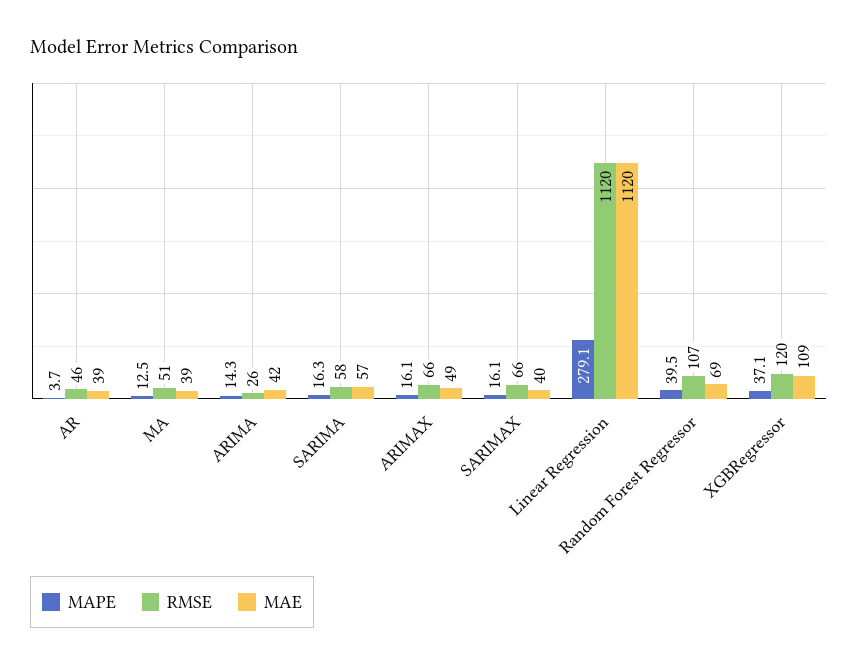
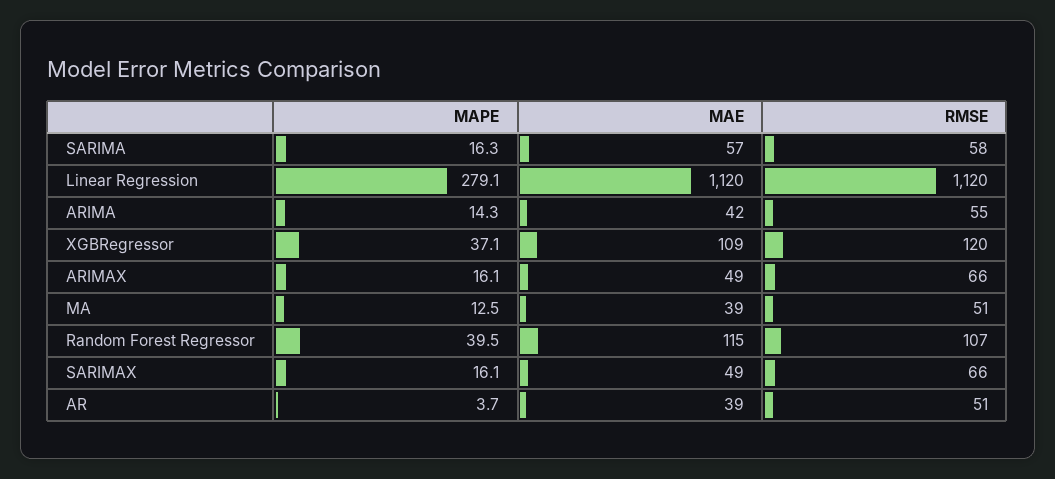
RMSE, AR: 46 -> 51
RMSE, ARIMA: 26 -> 55
MAE, SARIMAX: 40 -> 49
MAE, Random Forest Regressor: 69 -> 115

